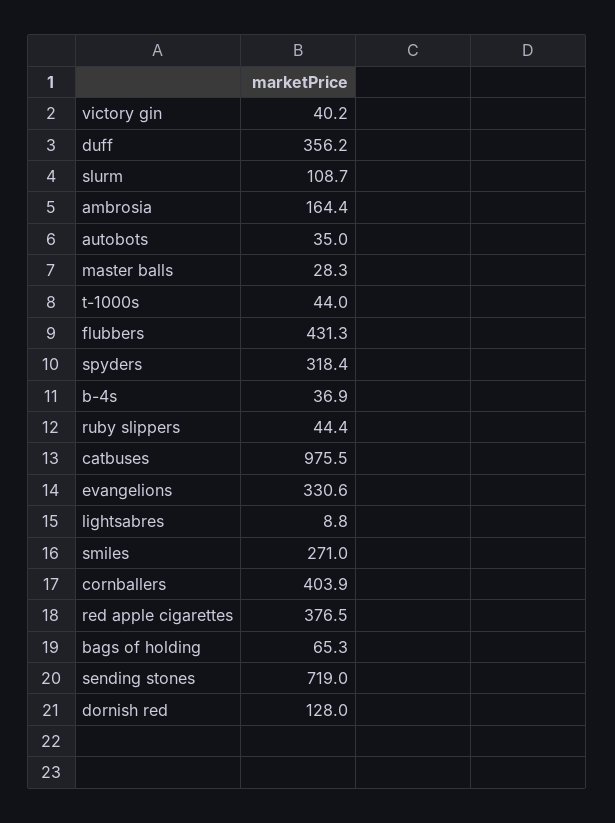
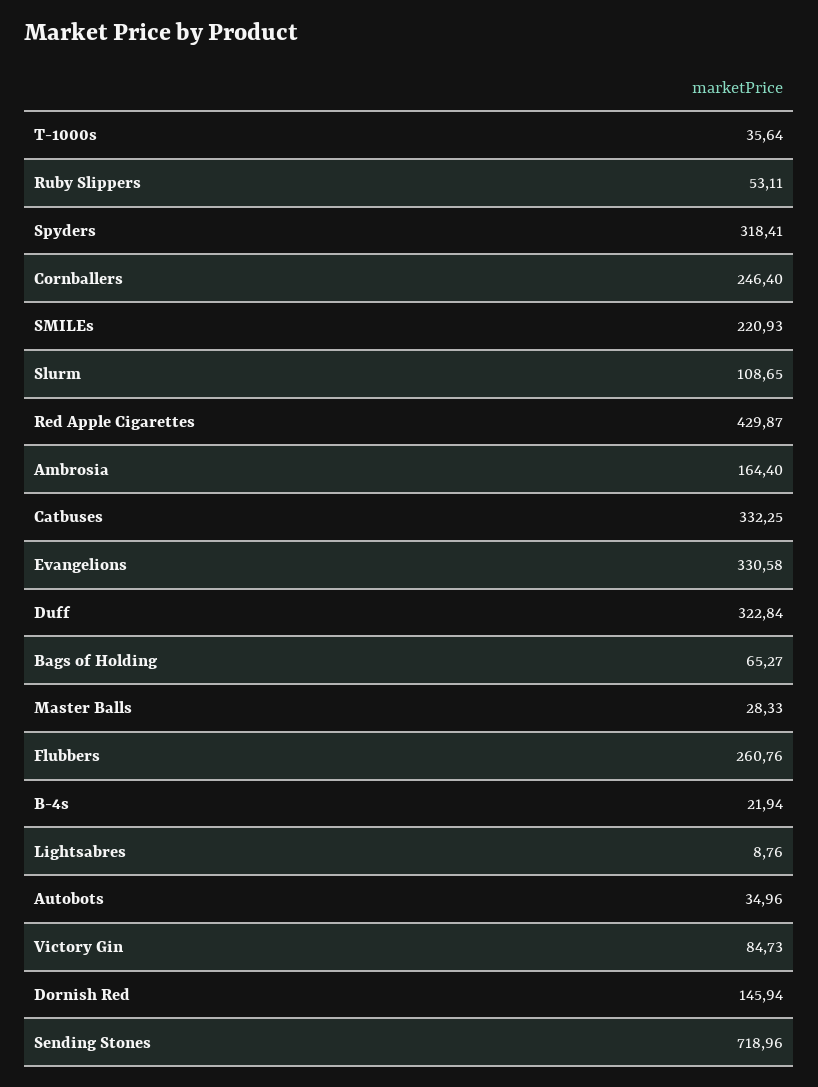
victory gin: 40.2 -> 84.73
duff: 356.2 -> 322.84
t-1000s: 44 -> 35.64
flubbers: 431.3 -> 260.76
b-4s: 36.9 -> 21.94
ruby slippers: 44.4 -> 53.11
catbuses: 975.5 -> 332.25
smiles: 271 -> 220.93
cornballers: 403.9 -> 246.4
red apple cigarettes: 376.5 -> 429.87
dornish red: 128 -> 145.94

